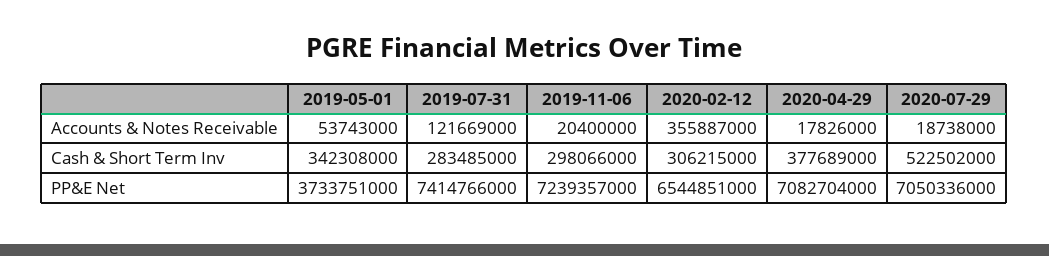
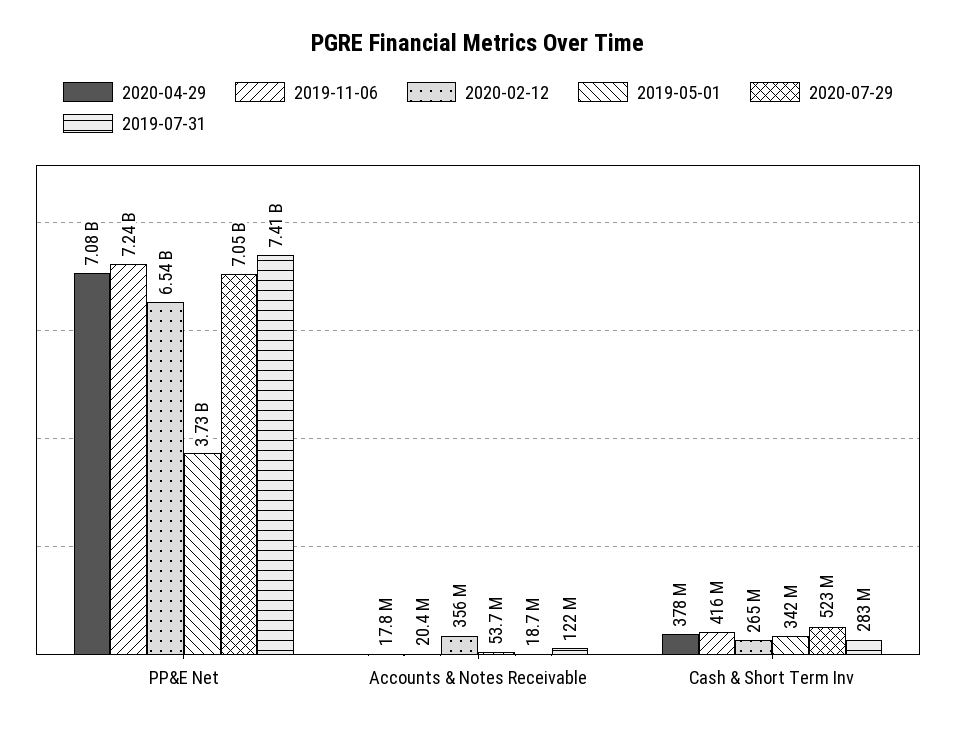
2019-11-06, Cash & Short Term Inv: 298066000 -> 416000000
2020-02-12, Cash & Short Term Inv: 306215000 -> 265000000

